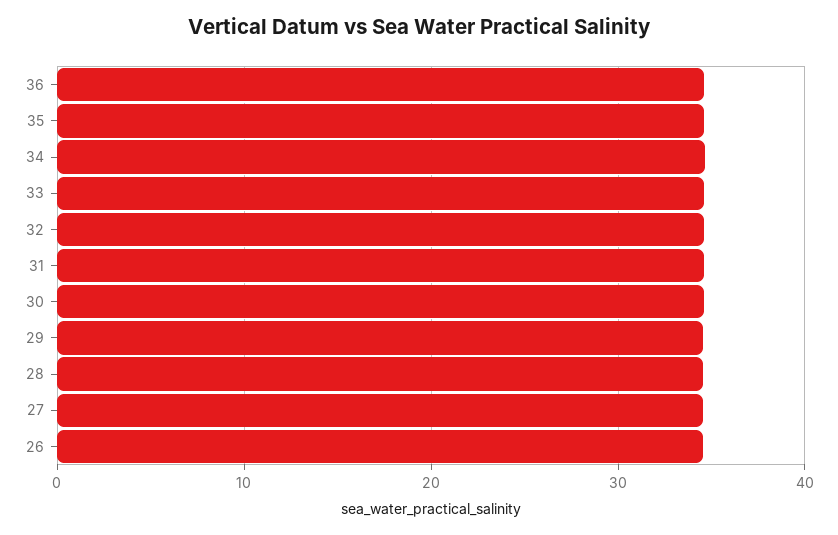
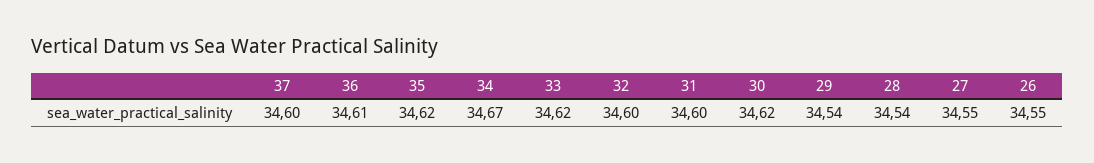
37: none -> 34.6

